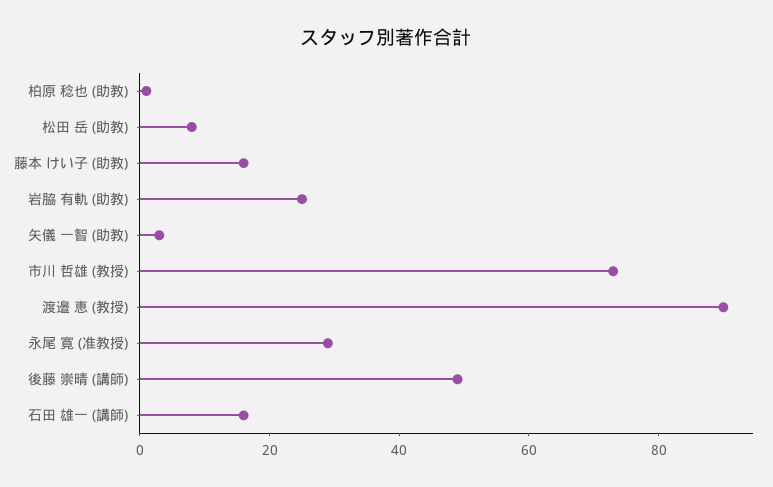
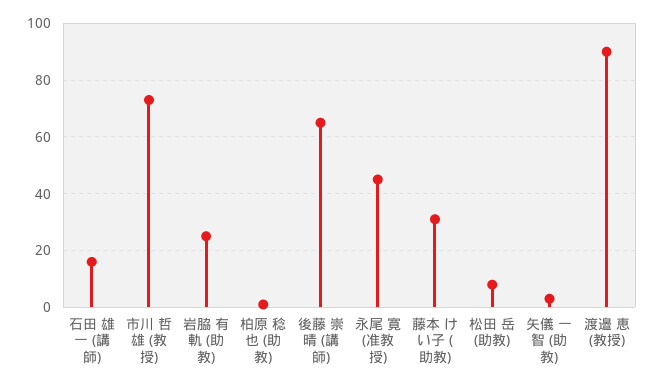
藤本 けい子 (助教): 15 -> 30
永尾 寛 (准教授): 30 -> 45
後藤 崇晴 (講師): 50 -> 65

